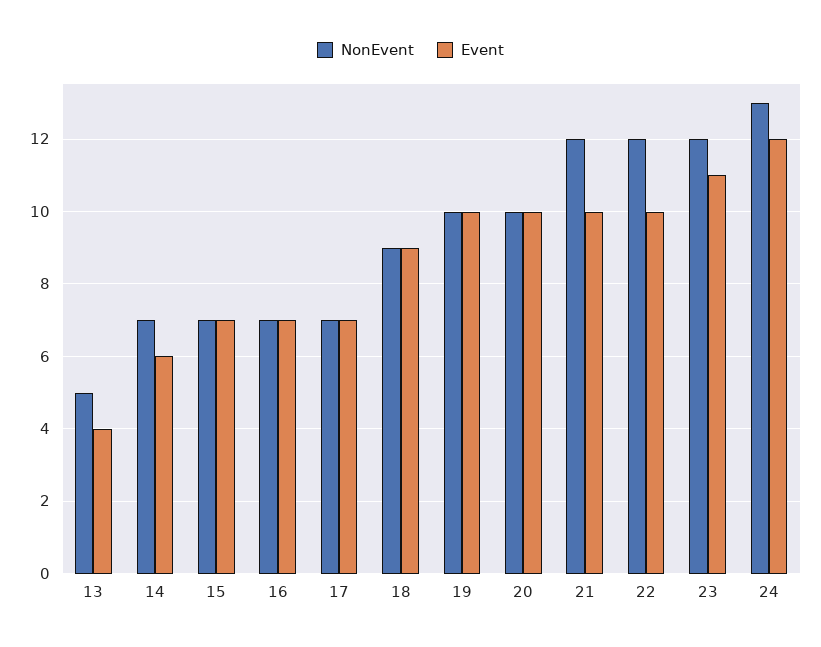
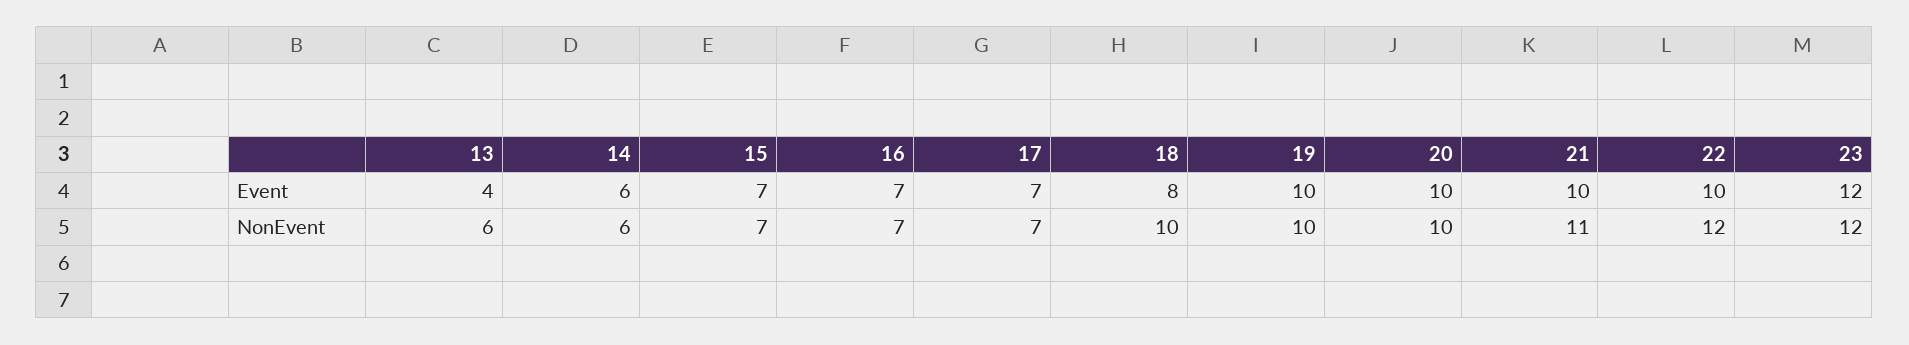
NonEvent, 13: 5 -> 6
NonEvent, 14: 7 -> 6
NonEvent, 18: 9 -> 10
Event, 18: 9 -> 8
NonEvent, 21: 12 -> 11
Event, 23: 11 -> 12
NonEvent, 24: 13 -> none
Event, 24: 12 -> none

